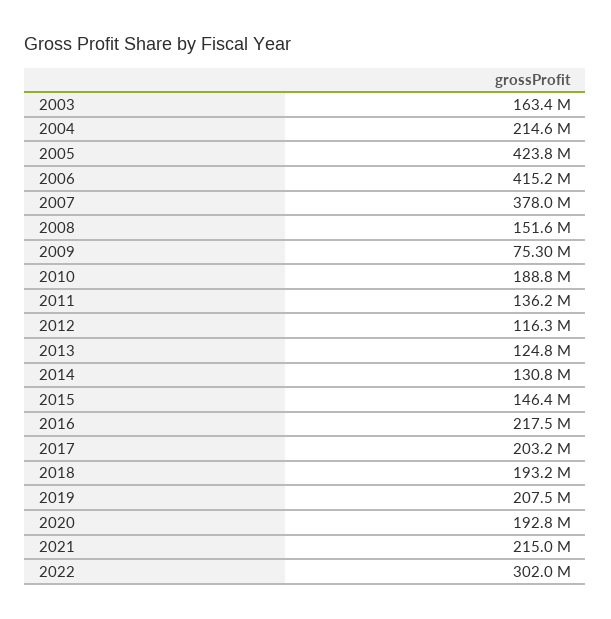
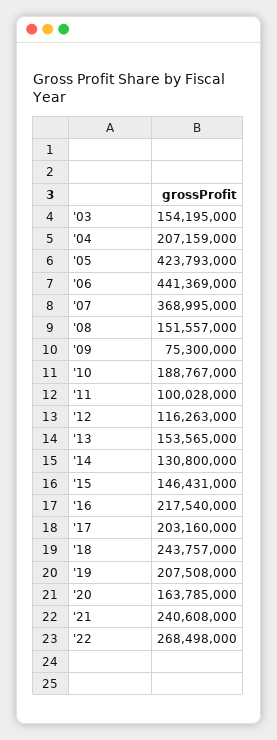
2003: 163400000 -> 154195000
2004: 214600000 -> 207159000
2006: 415200000 -> 441369000
2007: 378000000 -> 368995000
2011: 136200000 -> 100028000
2013: 124800000 -> 153565000
2018: 193200000 -> 243757000
2020: 192800000 -> 163785000
2021: 215000000 -> 240608000
2022: 302000000 -> 268498000

